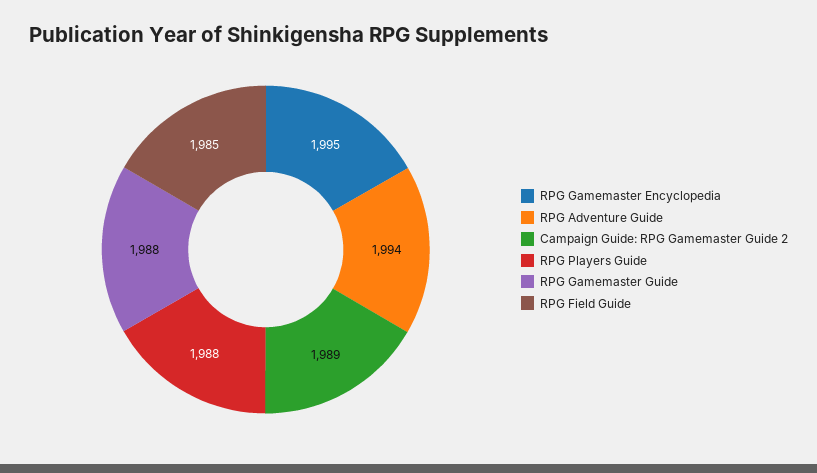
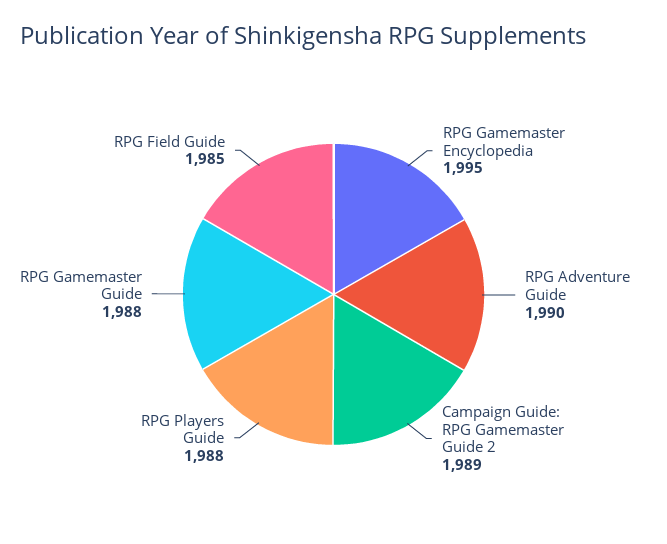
RPG Adventure Guide: 1994 -> 1990

